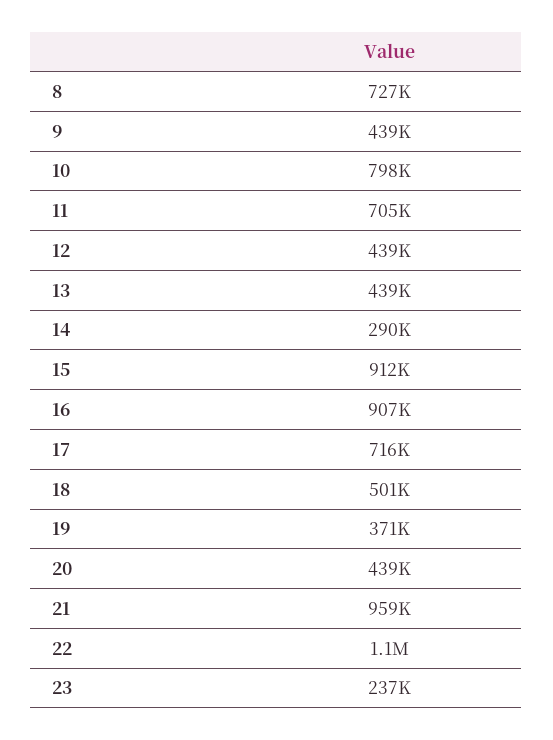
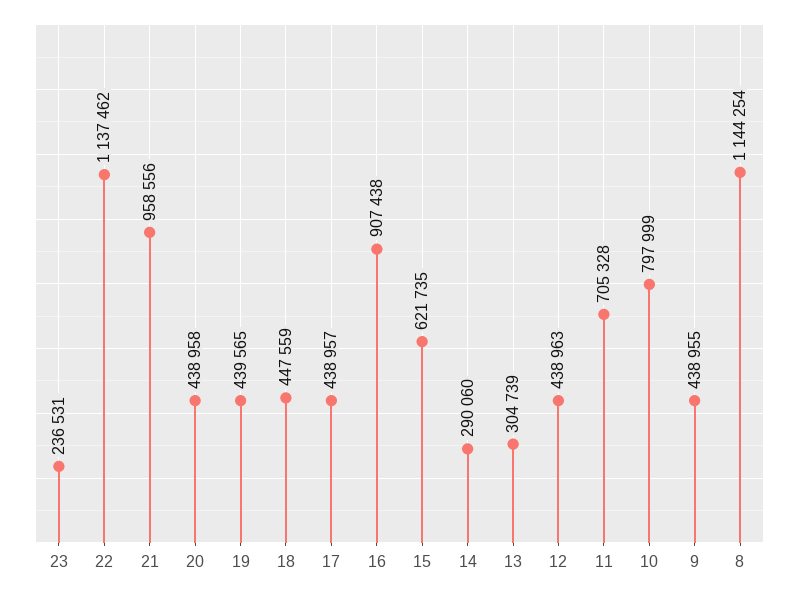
8: 727000 -> 1144254
13: 439000 -> 304739
15: 912000 -> 621735
17: 716000 -> 438957
18: 501000 -> 447559
19: 371000 -> 439565

